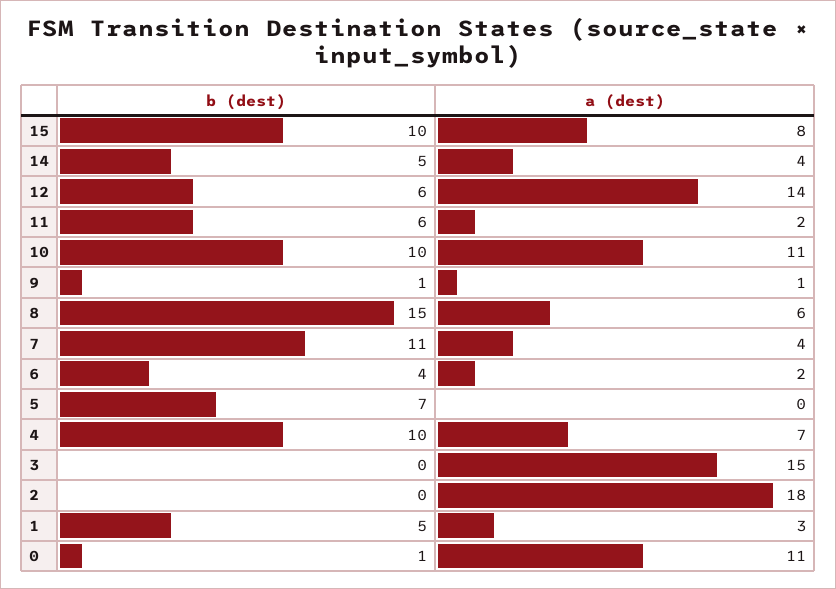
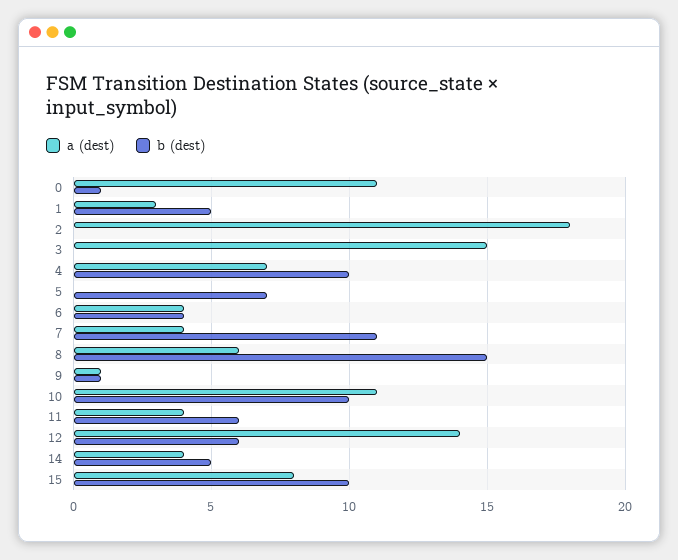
a (dest), 11: 2 -> 4
a (dest), 6: 2 -> 4

